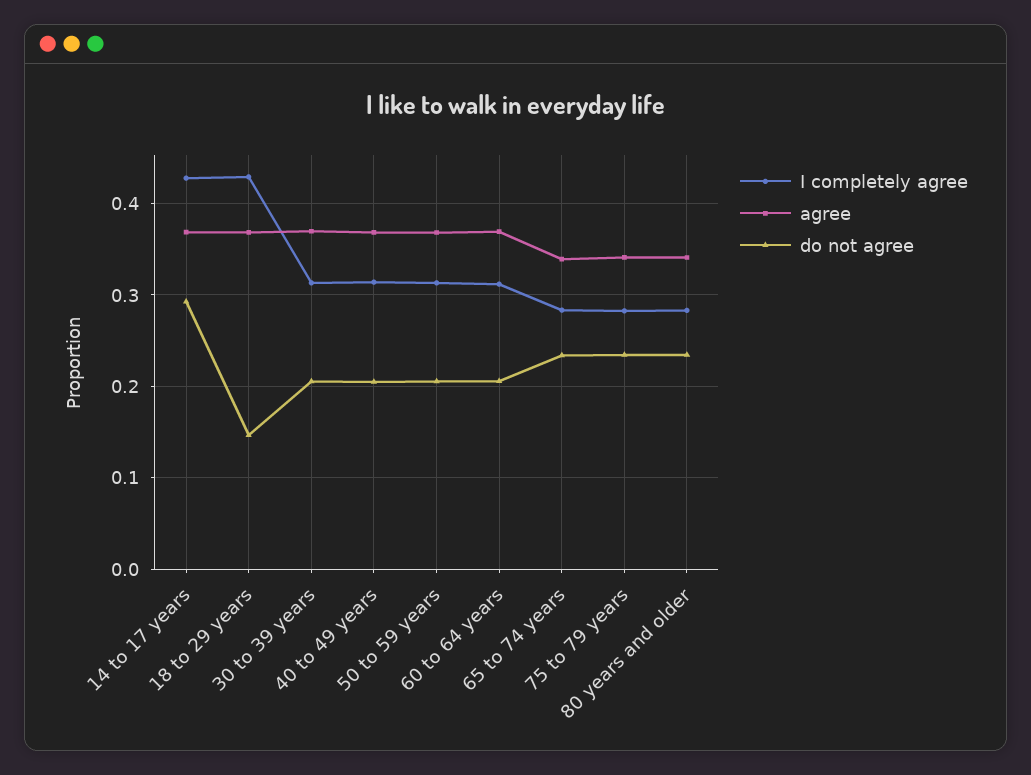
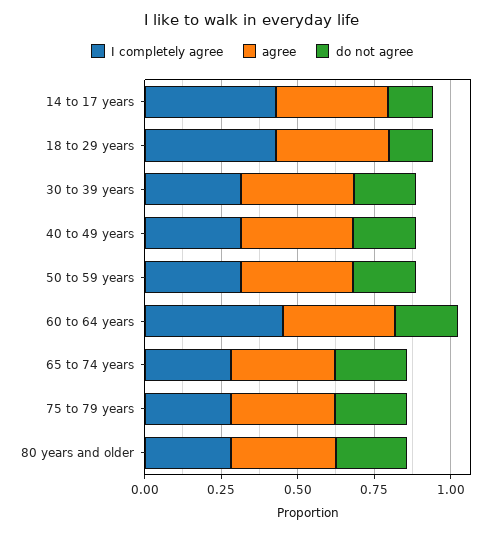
do not agree, 14 to 17 years: 0.29 -> 0.15
I completely agree, 60 to 64 years: 0.31 -> 0.45

